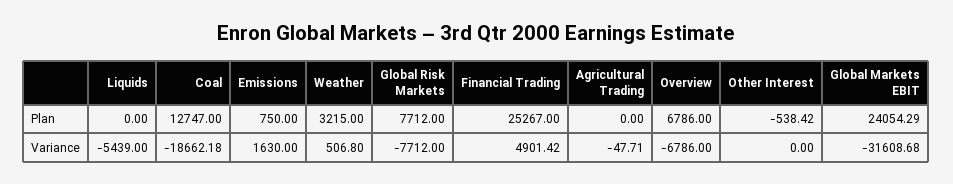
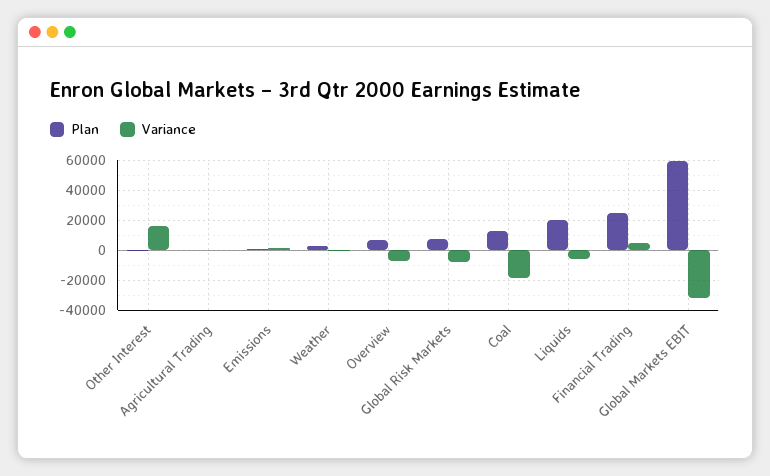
Plan, Liquids: 0 -> 20000
Plan, Global Markets EBIT: 24054.29 -> 60000
Variance, Other Interest: 0 -> 15000

